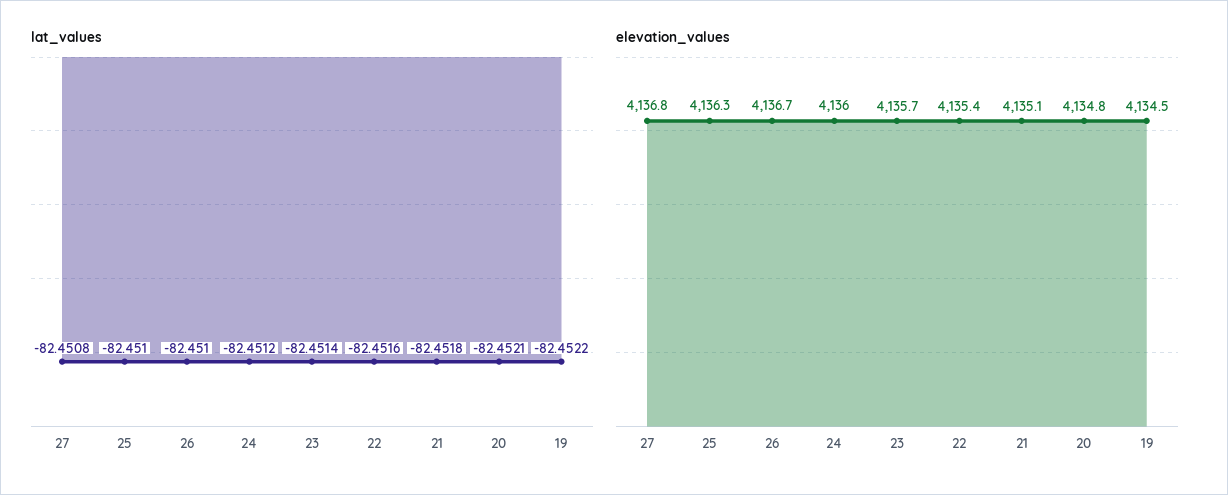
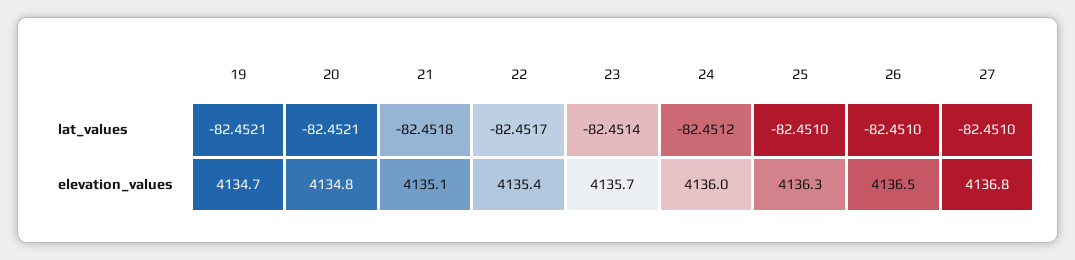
lat_values, 27: -82.4508 -> -82.451
lat_values, 22: -82.4516 -> -82.4517
lat_values, 19: -82.4522 -> -82.4521
elevation_values, 26: 4136.7 -> 4136.5
elevation_values, 19: 4134.5 -> 4134.7

